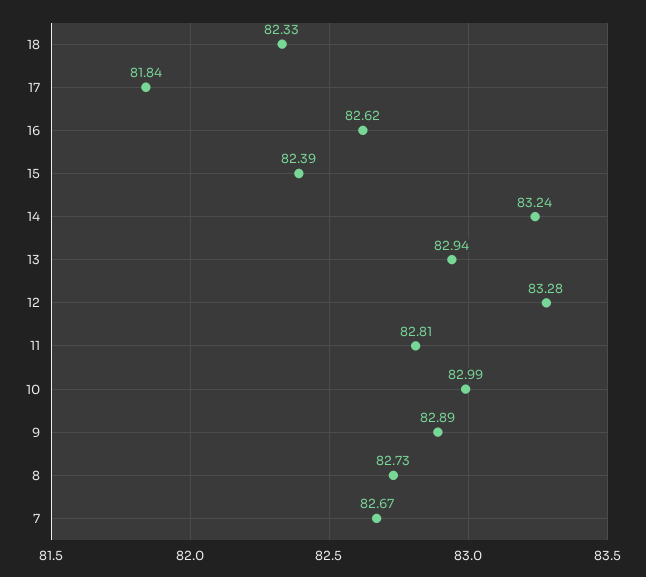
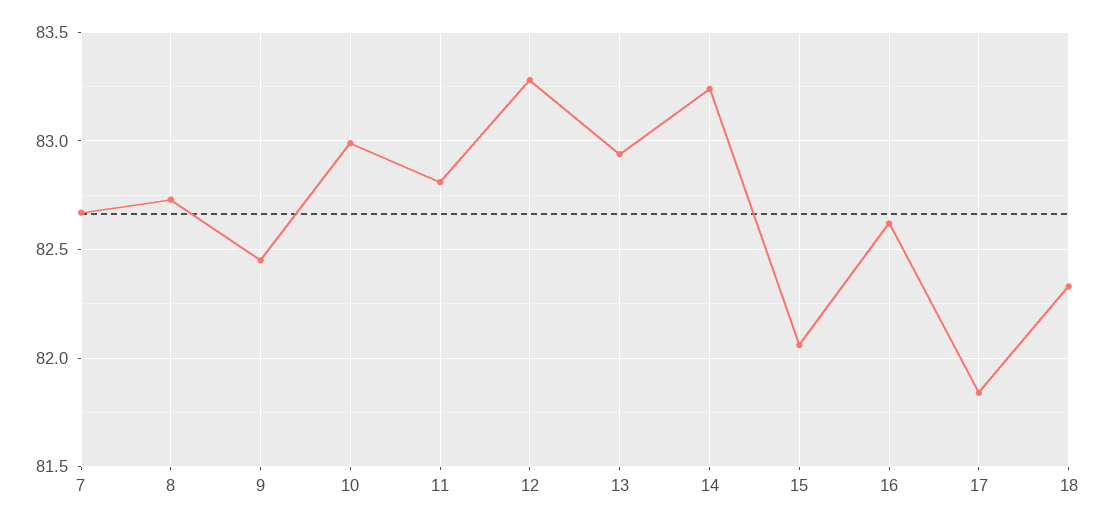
15: 82.39 -> 82.05
9: 82.89 -> 82.45

